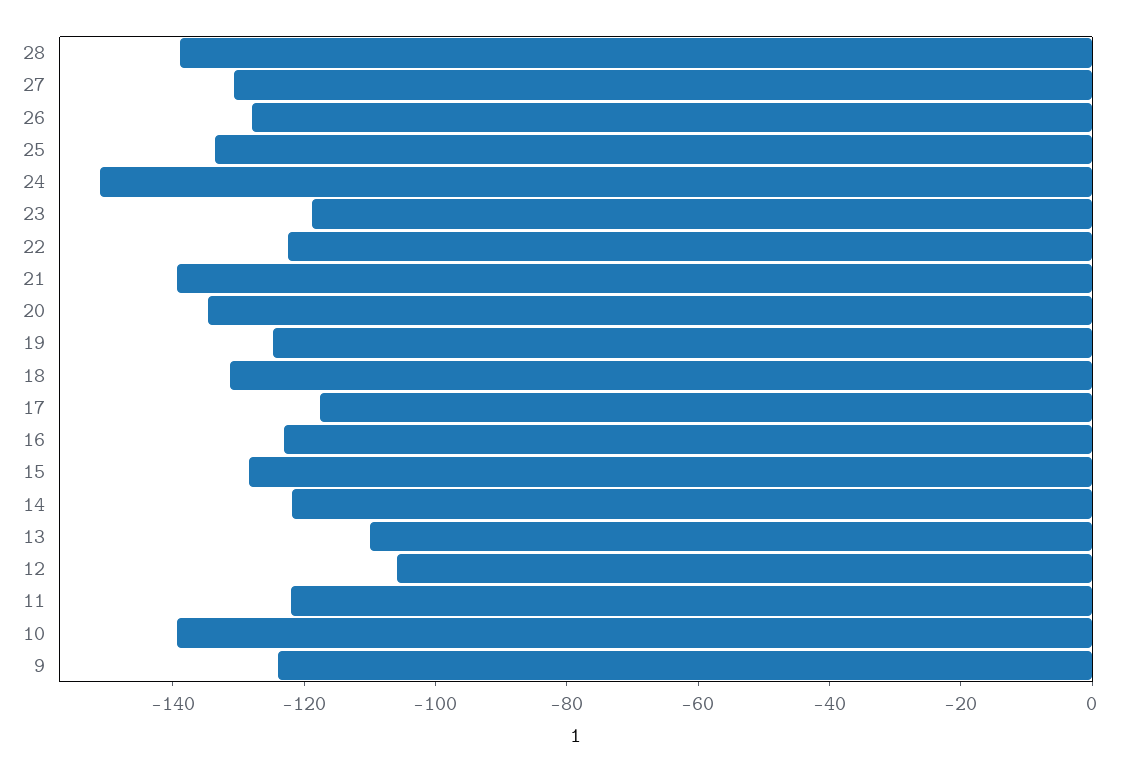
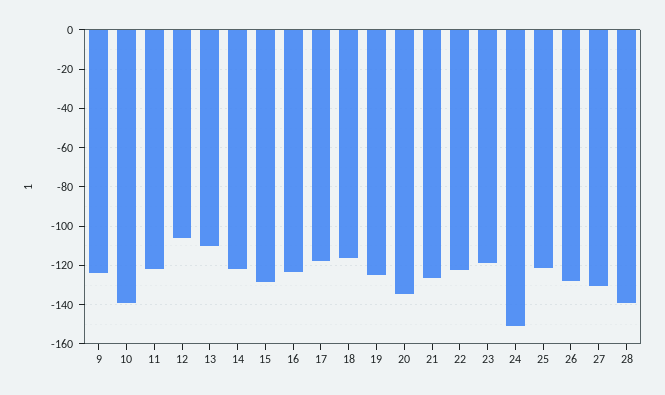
25: -135 -> -120
21: -140 -> -125
18: -130 -> -115

